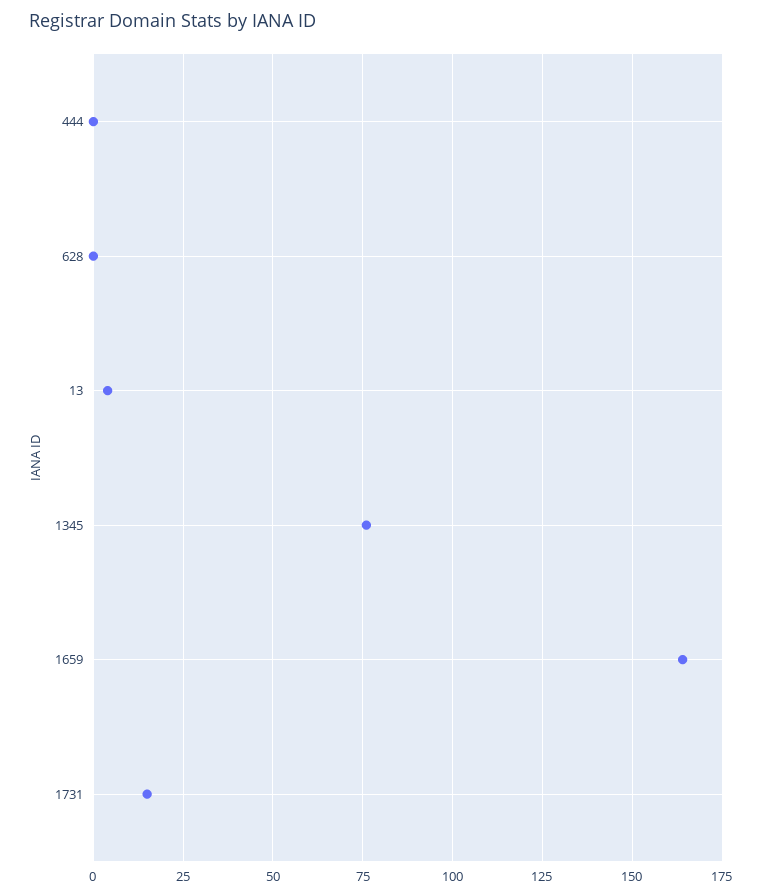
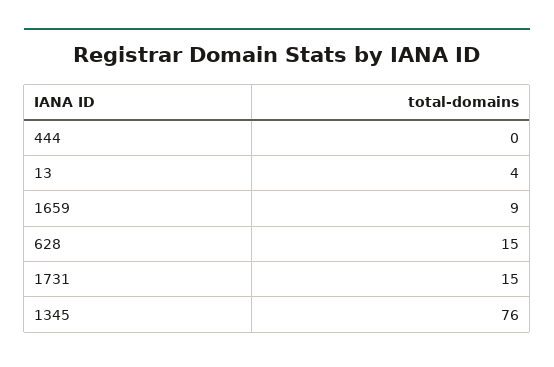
628: 0 -> 15
1659: 165 -> 9

